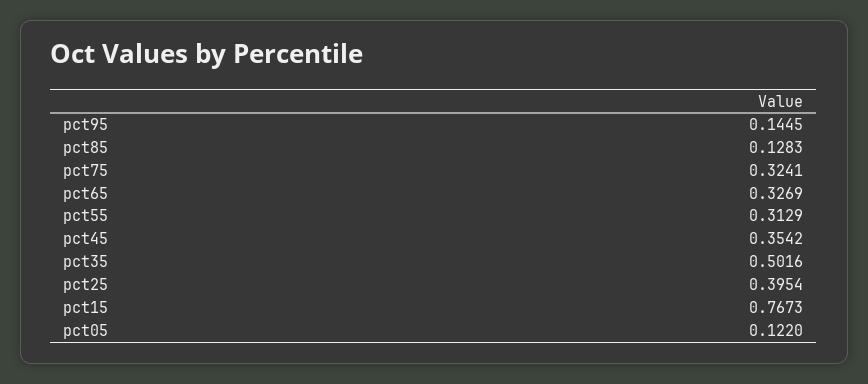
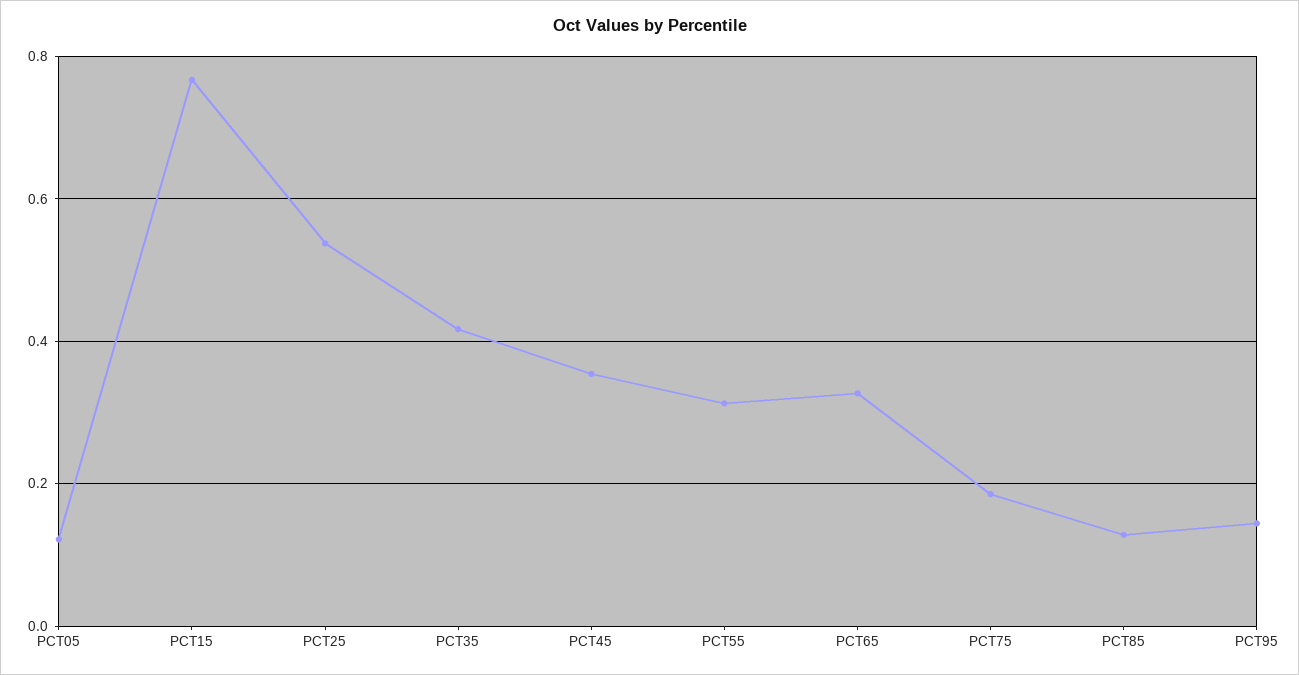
pct75: 0.3241 -> 0.18
pct35: 0.5016 -> 0.42
pct25: 0.3954 -> 0.54

